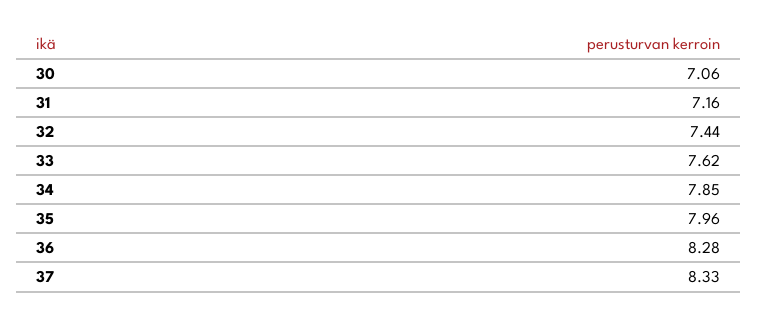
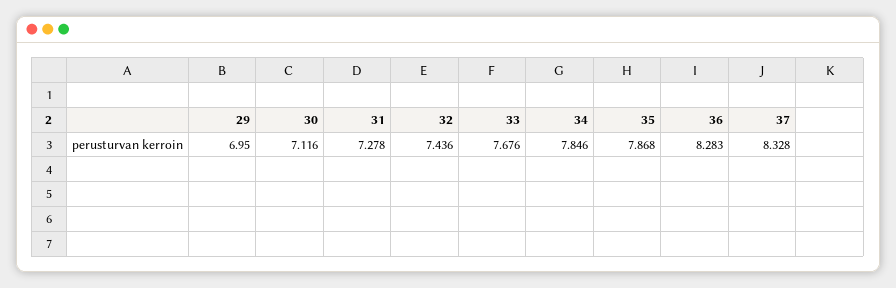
30: 7.06 -> 7.116
31: 7.16 -> 7.278
33: 7.62 -> 7.676
35: 7.96 -> 7.868
29: none -> 6.95

